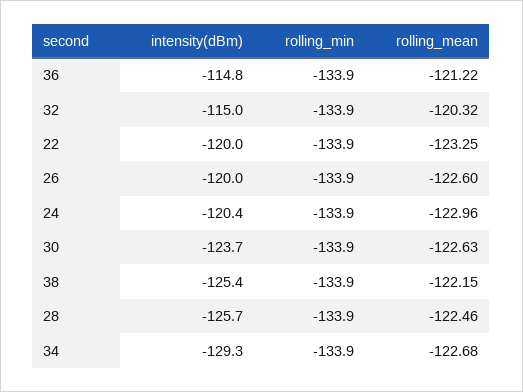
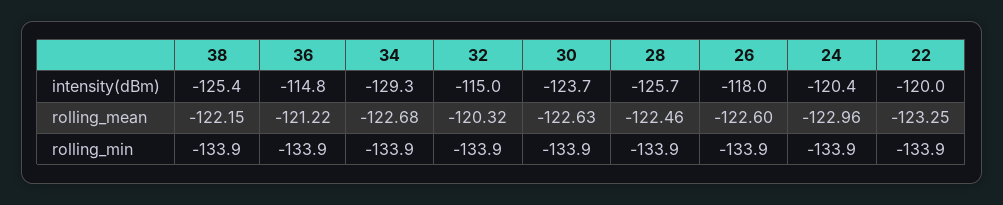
intensity(dBm), 26: -120 -> -118

